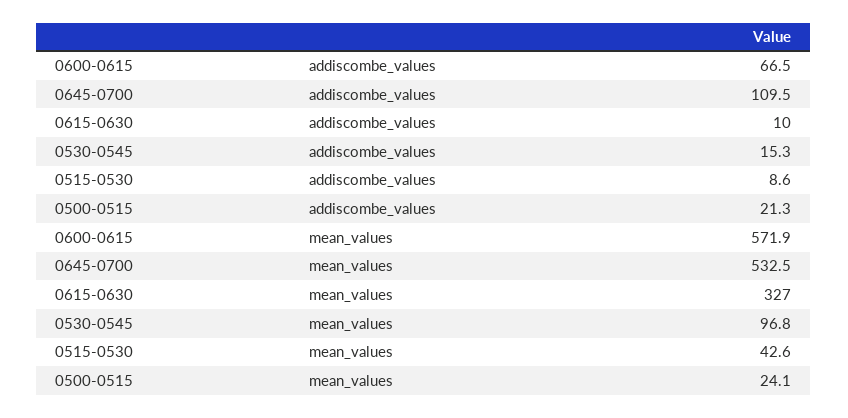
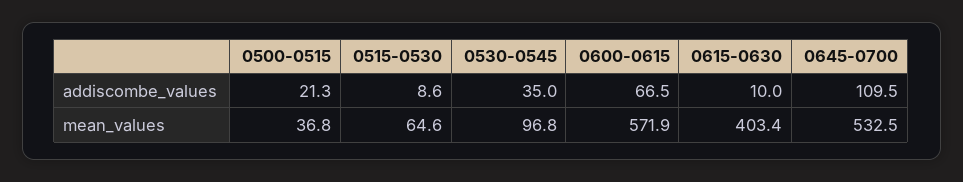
0530-0545, addiscombe_values: 15.3 -> 35
0615-0630, mean_values: 327 -> 403.4
0515-0530, mean_values: 42.6 -> 64.6
0500-0515, mean_values: 24.1 -> 36.8

